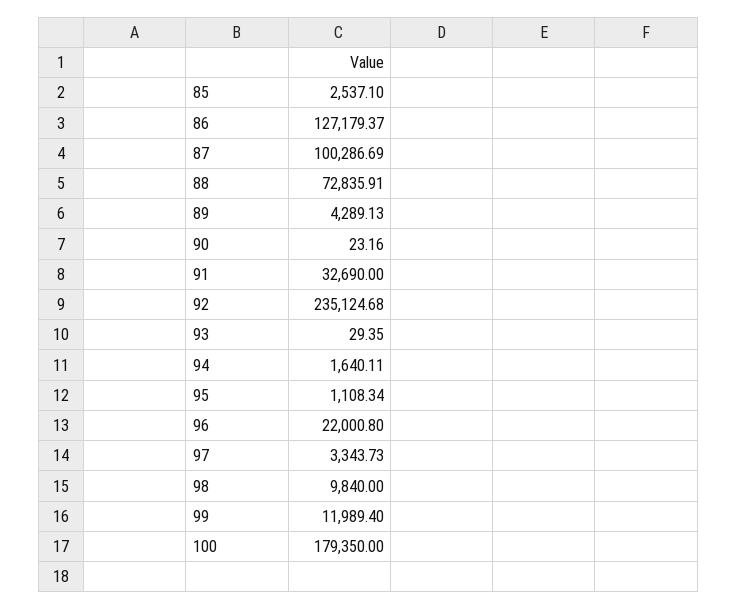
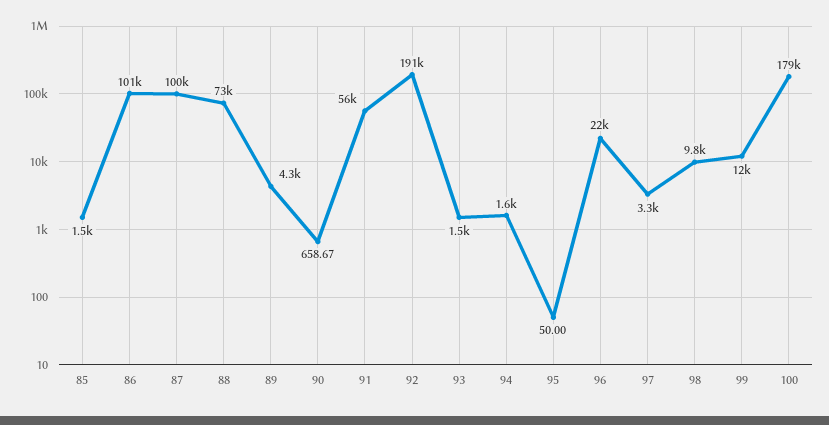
85: 2537.1 -> 1500
86: 127179.37 -> 101000
90: 23.16 -> 658.67
91: 32690 -> 56000
92: 235124.68 -> 191000
93: 29.35 -> 1500
95: 1108.34 -> 50

